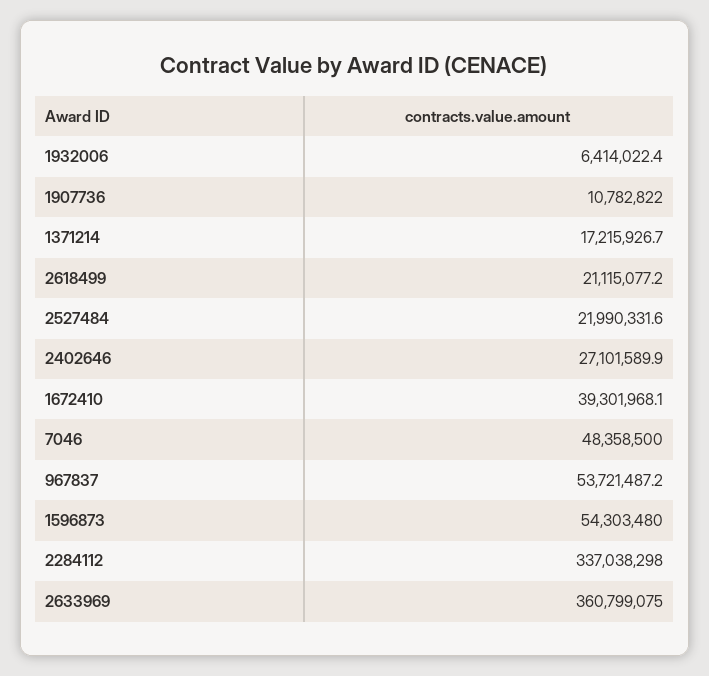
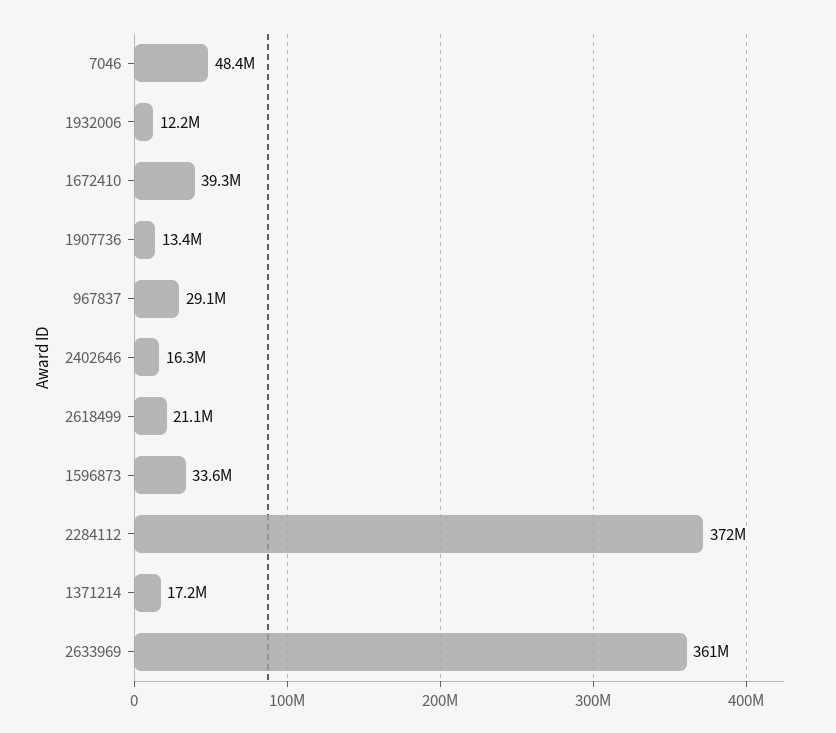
1932006: 6414022.4 -> 12200000
1907736: 10782822 -> 13400000
2527484: 21990331.6 -> none
2402646: 27101589.9 -> 16300000
967837: 53721487.2 -> 29100000
1596873: 54303480 -> 33600000
2284112: 337038298 -> 372000000

